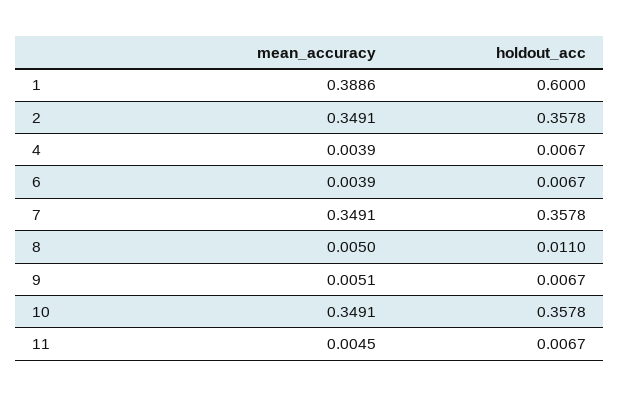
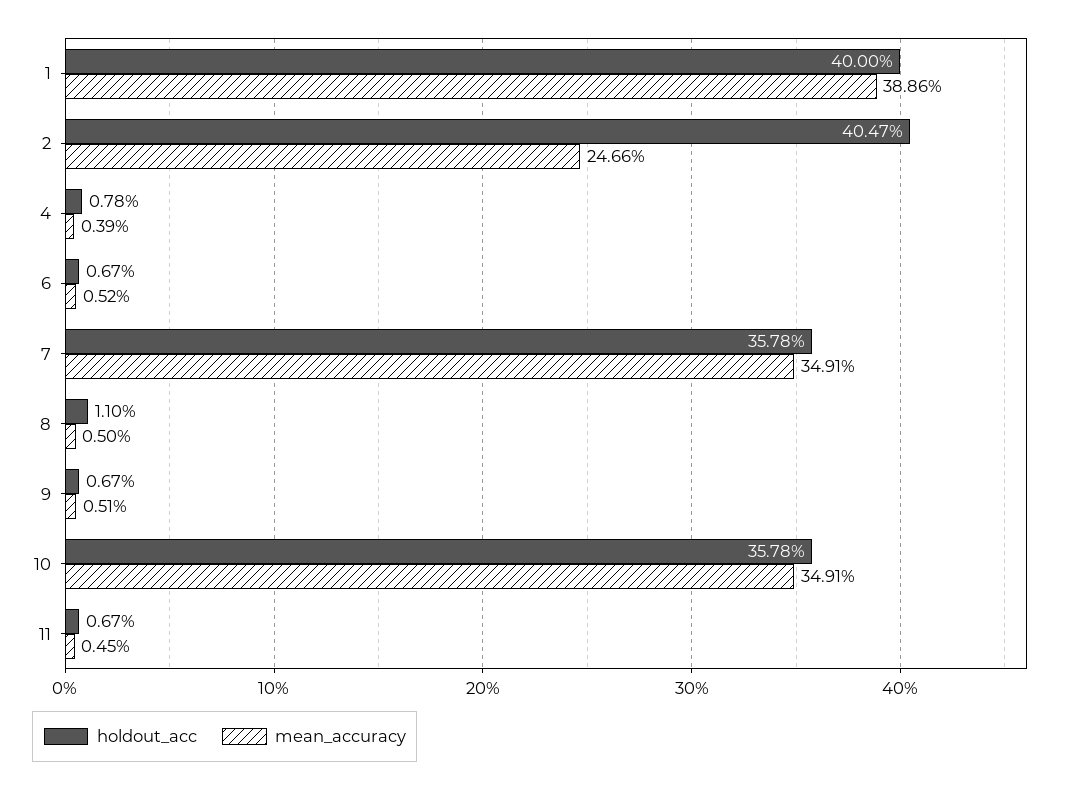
holdout_acc, 1: 0.6 -> 0.4
mean_accuracy, 2: 0.3491 -> 0.2466
holdout_acc, 2: 0.3578 -> 0.4047
holdout_acc, 4: 0.0067 -> 0.0078
mean_accuracy, 6: 0.0039 -> 0.0052

